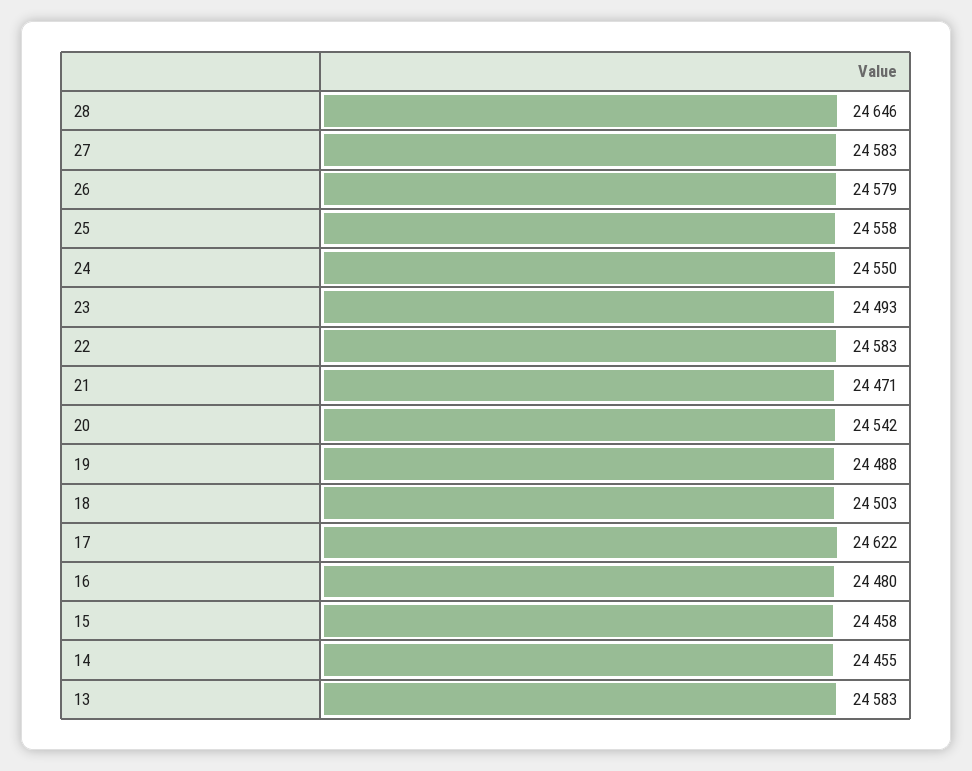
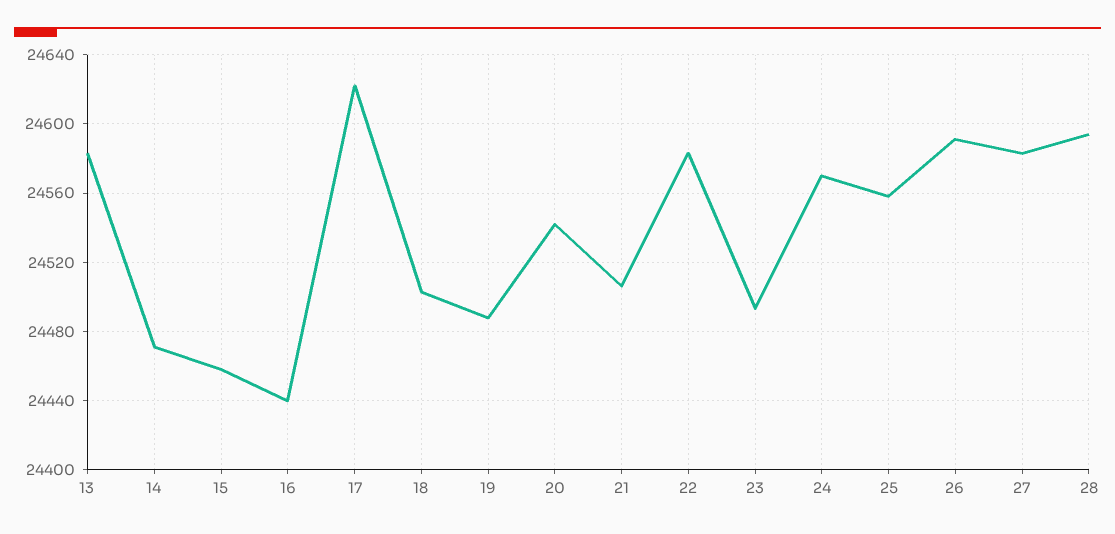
28: 24646 -> 24595
26: 24579 -> 24590
24: 24550 -> 24570
21: 24471 -> 24505
16: 24480 -> 24440
14: 24455 -> 24470

